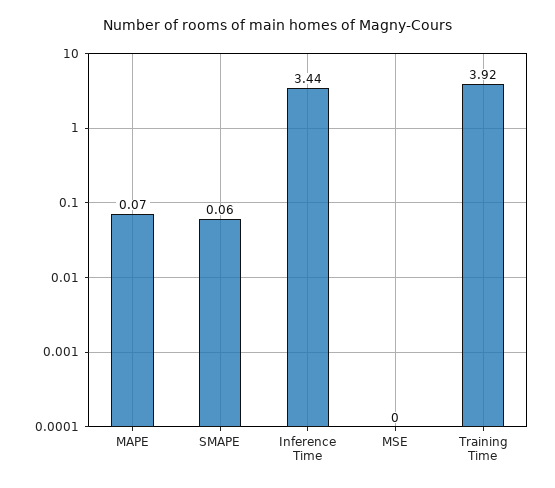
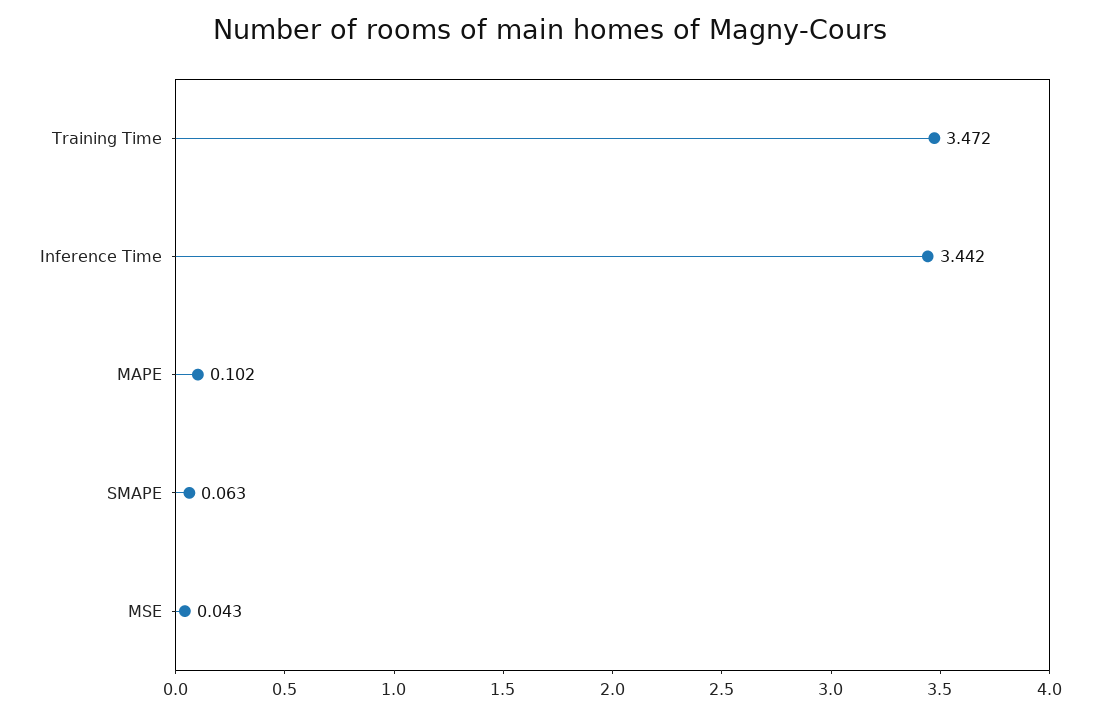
MAPE: 0.07 -> 0.102
MSE: 0 -> 0.043
Training Time: 3.92 -> 3.472

